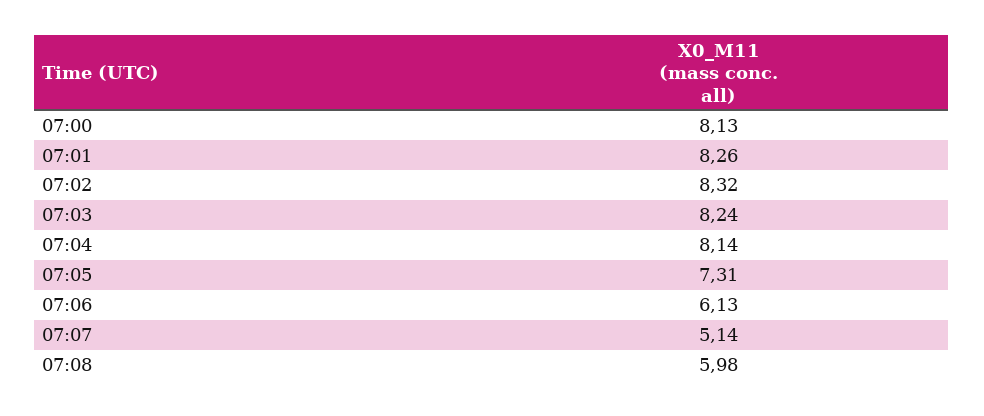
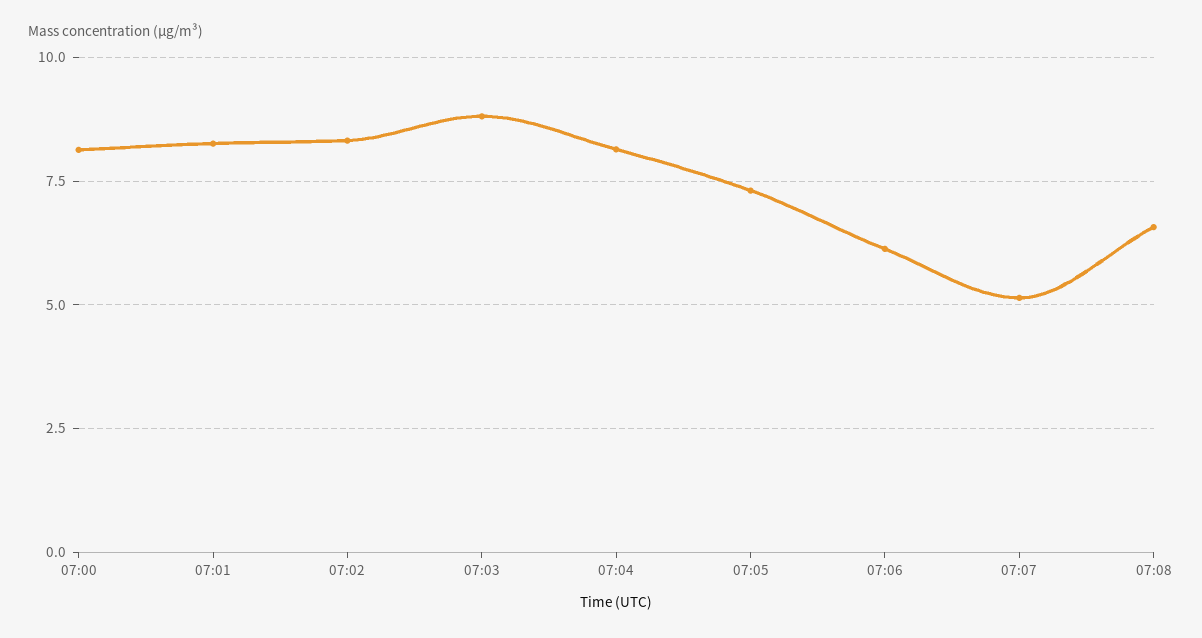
07:03: 8.24 -> 8.75
07:08: 5.98 -> 6.5

